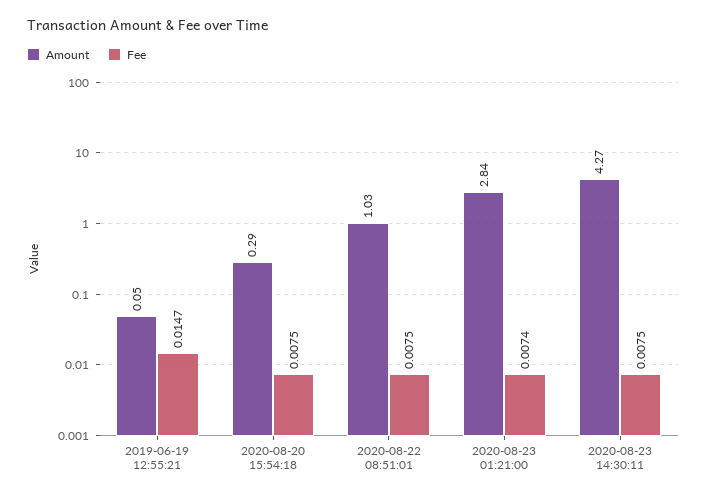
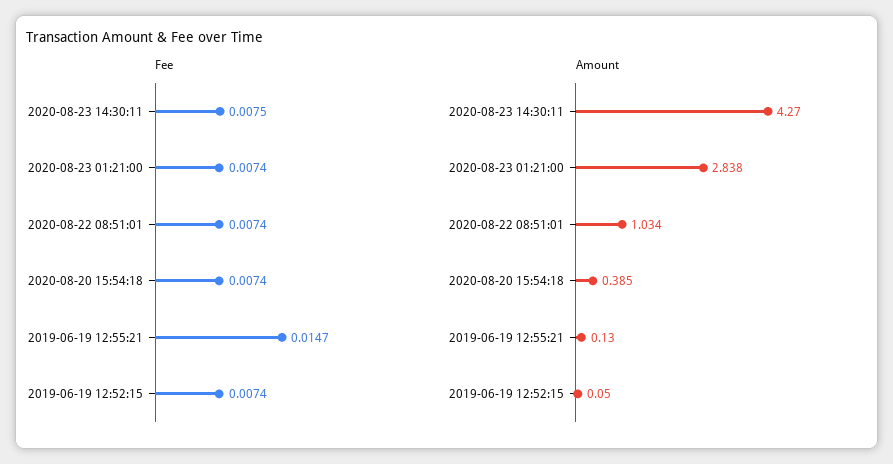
Amount, 2019-06-19 12:55:21: 0.05 -> 0.13
Amount, 2020-08-20 15:54:18: 0.29 -> 0.385
Fee, 2020-08-20 15:54:18: 0.0075 -> 0.0074
Fee, 2020-08-22 08:51:01: 0.0075 -> 0.0074
Fee, 2019-06-19 12:52:15: none -> 0.0074
Amount, 2019-06-19 12:52:15: none -> 0.05

